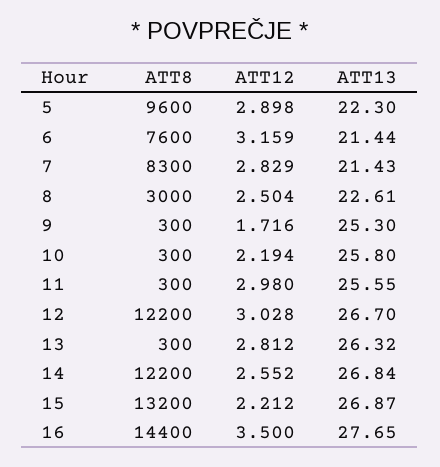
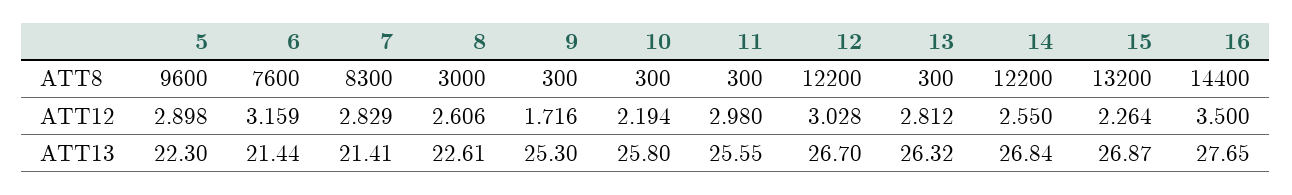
ATT13, 7: 21.43 -> 21.41
ATT12, 8: 2.504 -> 2.606
ATT12, 14: 2.552 -> 2.55
ATT12, 15: 2.212 -> 2.264

